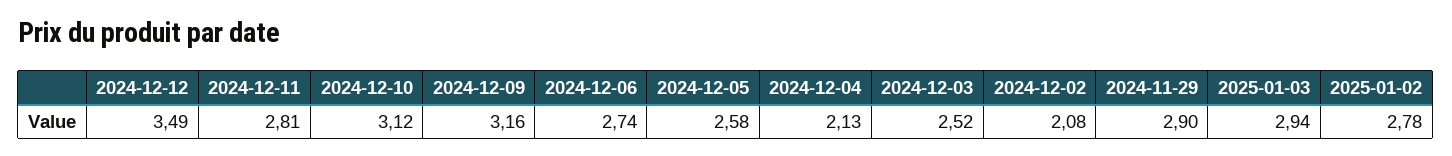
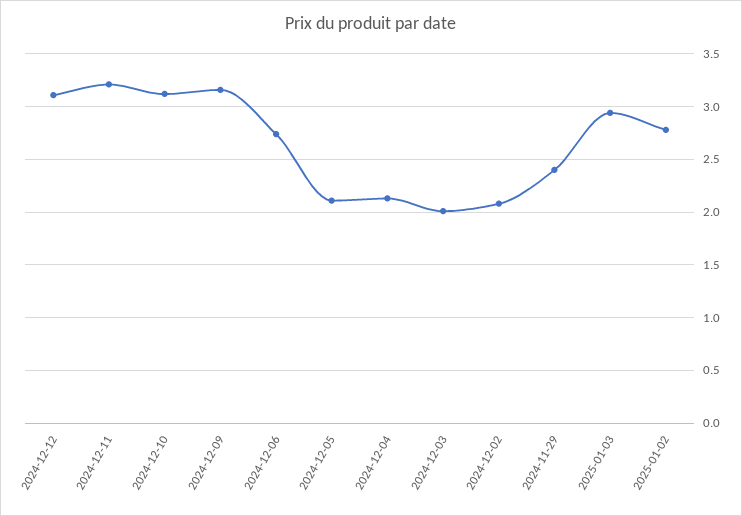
2024-12-12: 3.49 -> 3.1
2024-12-11: 2.81 -> 3.2
2024-12-05: 2.58 -> 2.1
2024-12-03: 2.52 -> 2
2024-11-29: 2.9 -> 2.4

